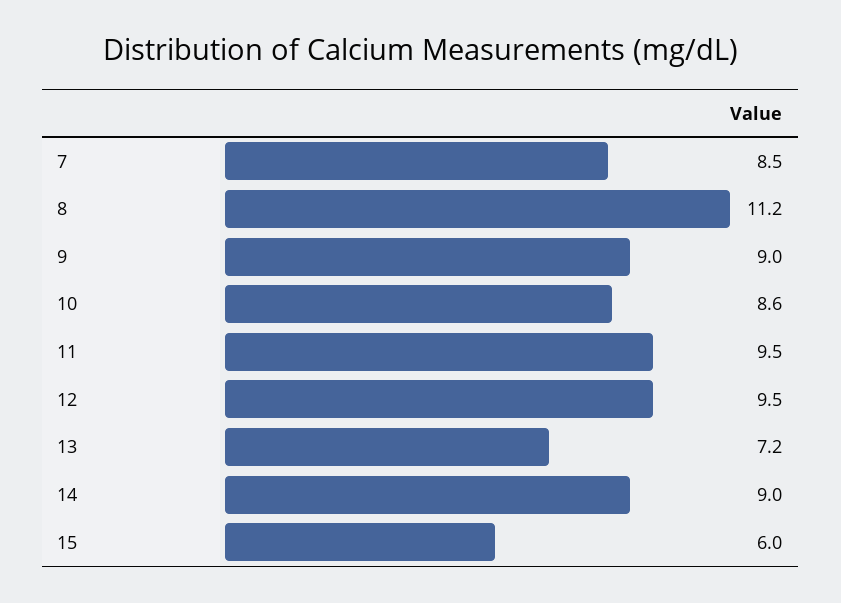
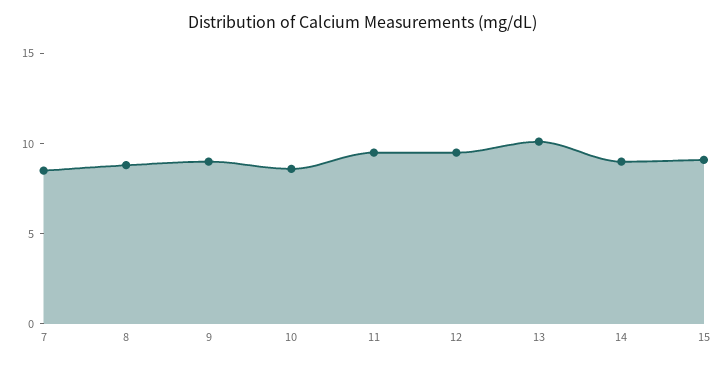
8: 11.2 -> 9
13: 7.2 -> 10
15: 6 -> 9

